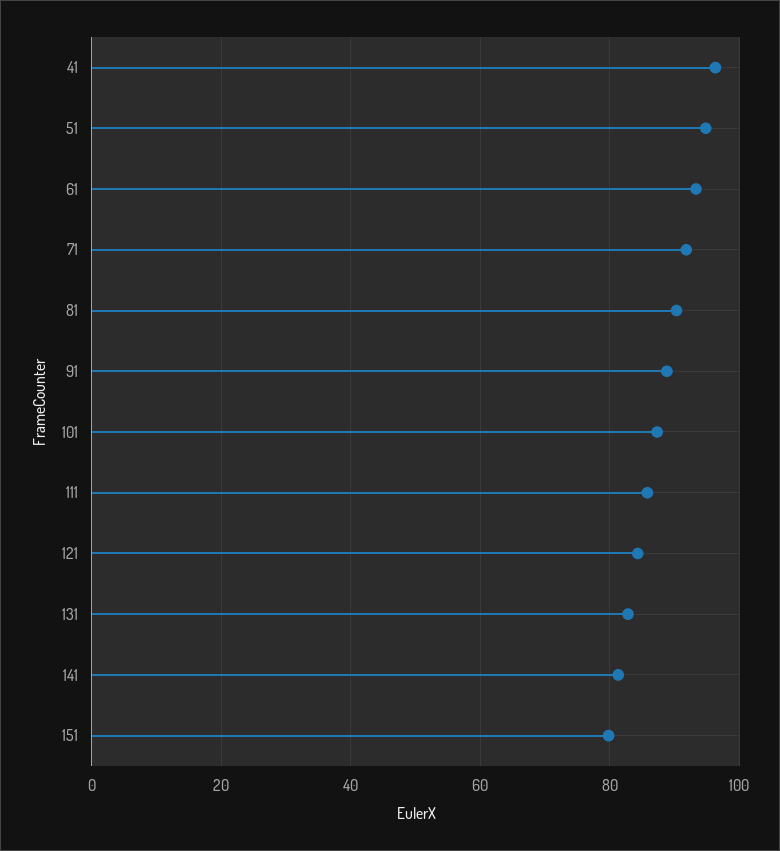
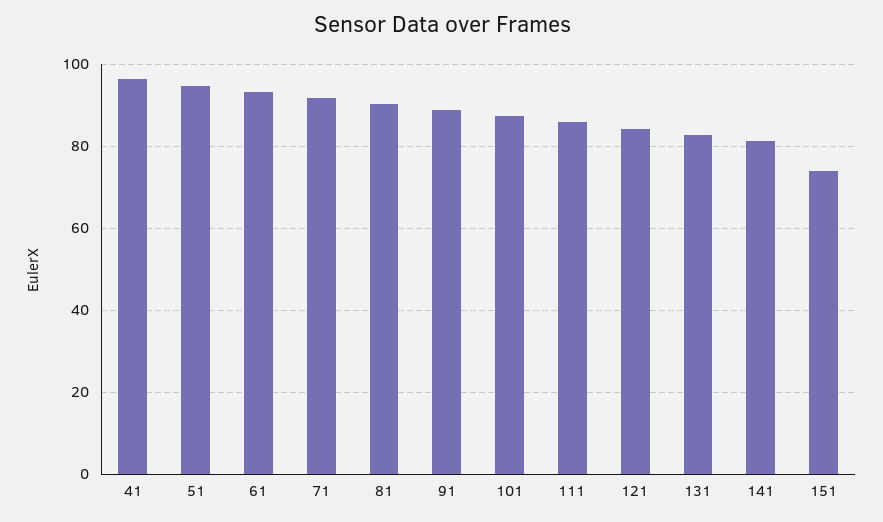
151: 80 -> 74

